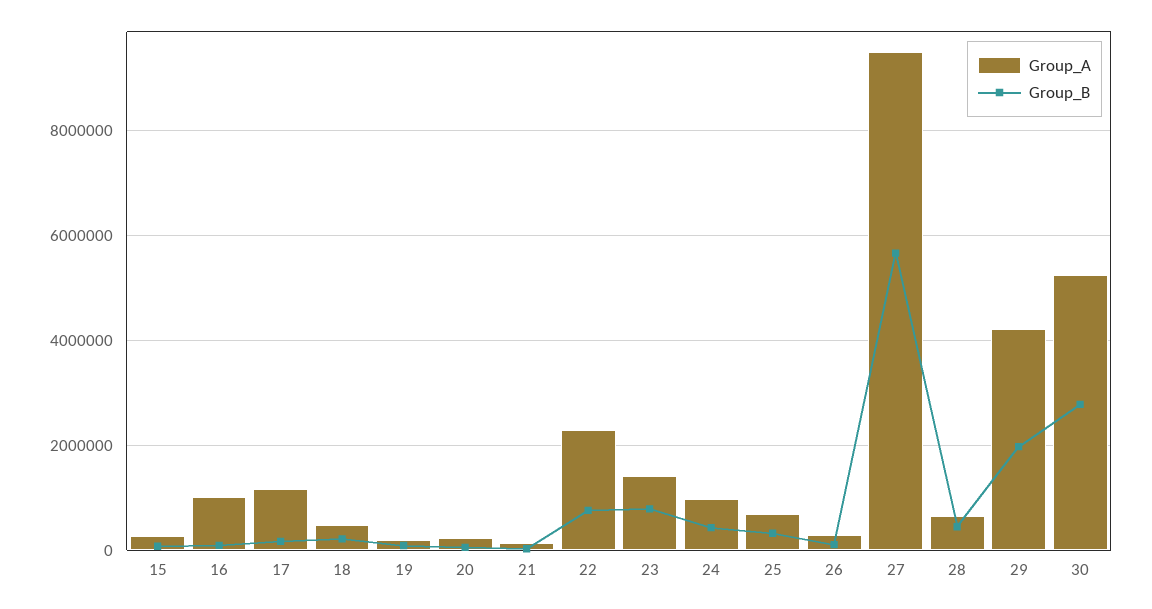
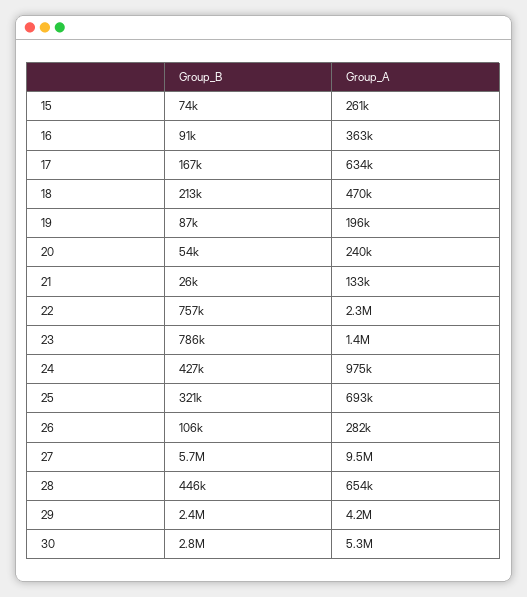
Group_A, 16: 1000000 -> 363000
Group_A, 17: 1200000 -> 634000
Group_B, 29: 2000000 -> 2400000

